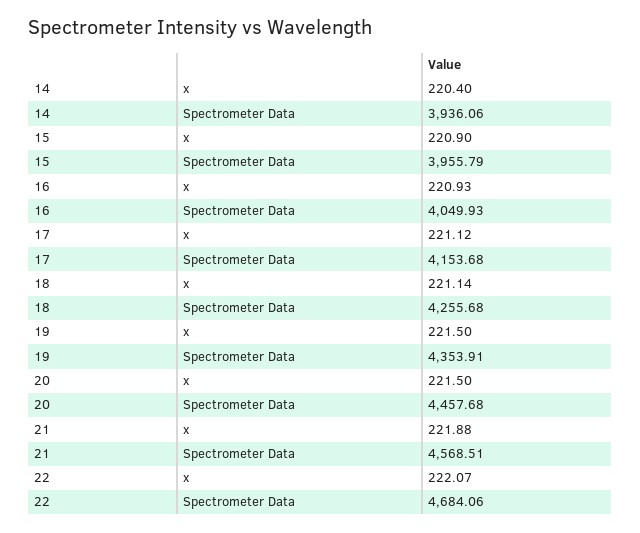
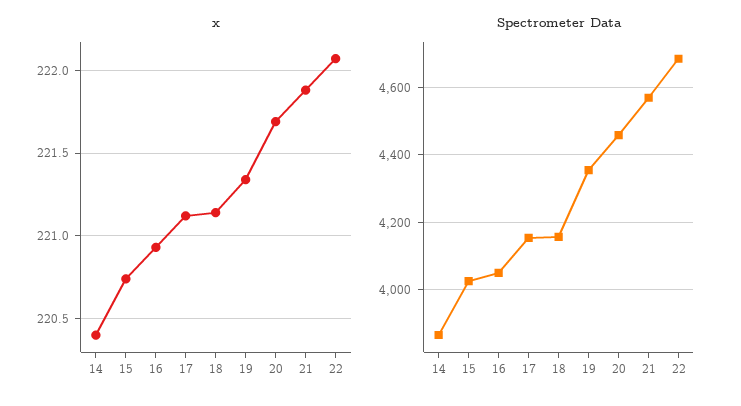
Spectrometer Data, 14: 3936.06 -> 3860
x, 15: 220.9 -> 220.75
Spectrometer Data, 15: 3955.79 -> 4020
Spectrometer Data, 18: 4255.68 -> 4160
x, 19: 221.5 -> 221.35
x, 20: 221.5 -> 221.7

